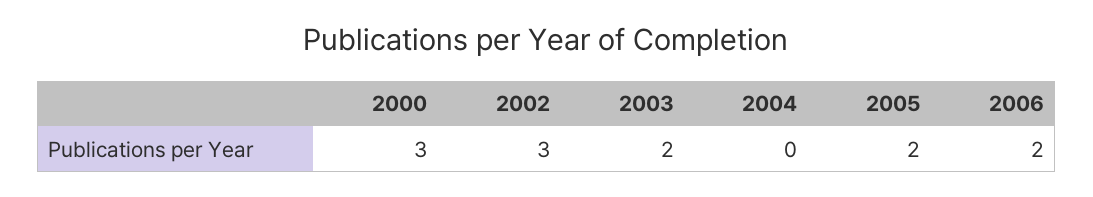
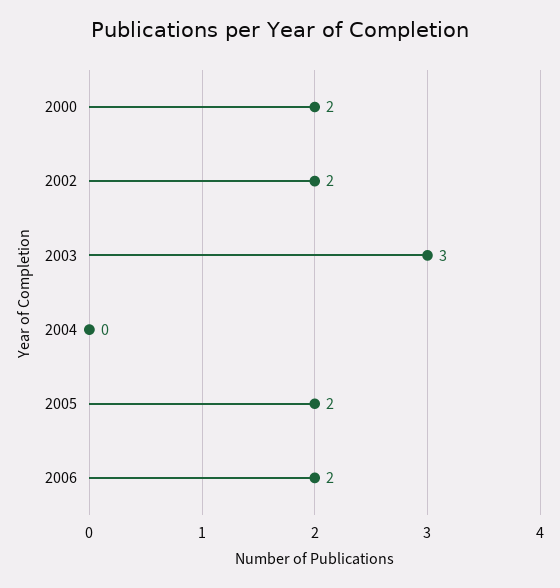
2000: 3 -> 2
2002: 3 -> 2
2003: 2 -> 3

